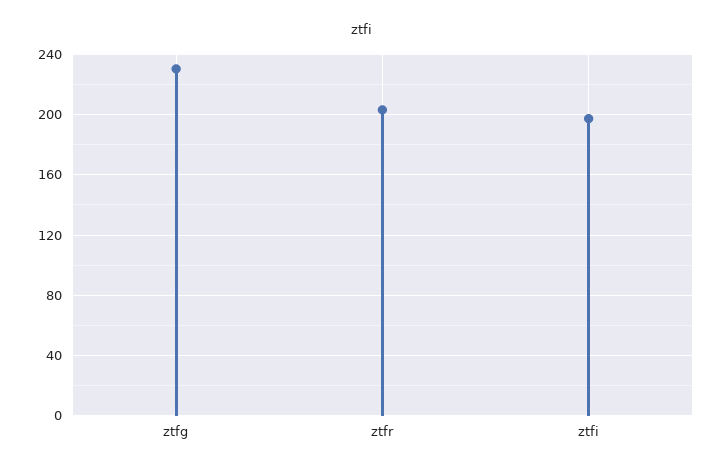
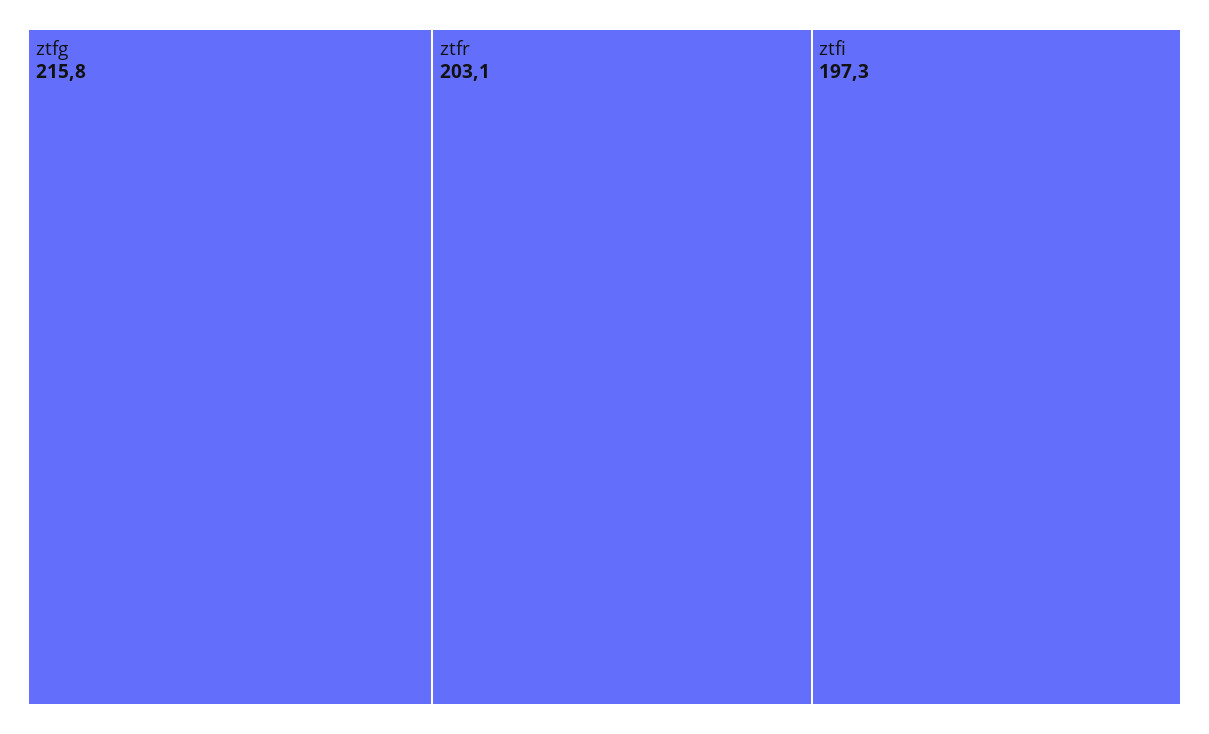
ztfg: 230 -> 215.8

